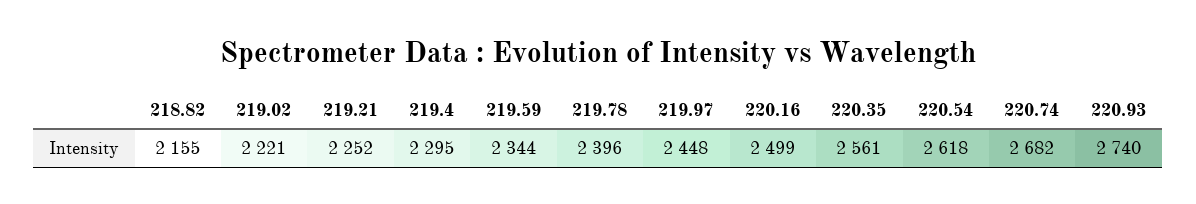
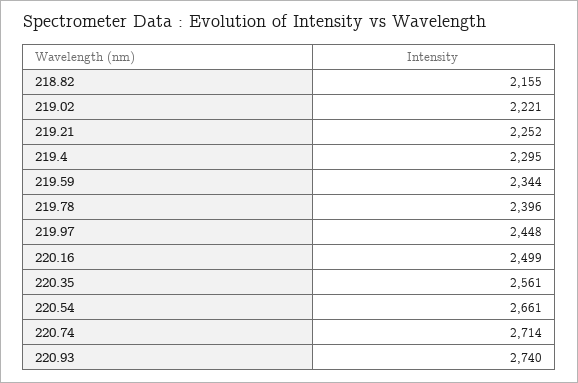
220.54: 2618 -> 2661
220.74: 2682 -> 2714

